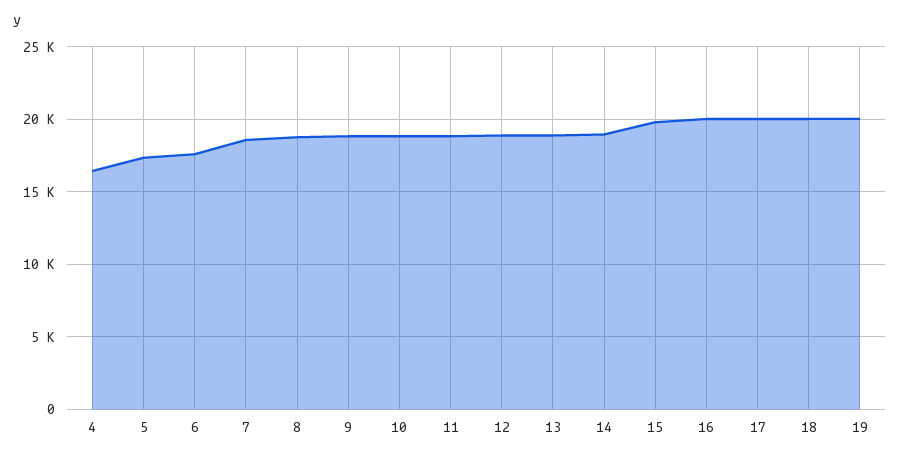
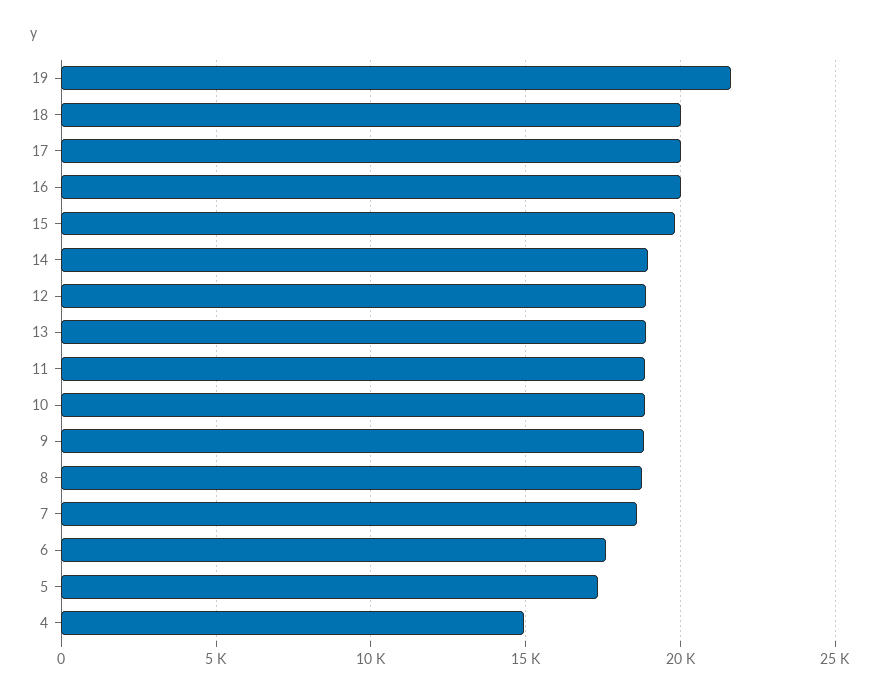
4: 16500 -> 15000
19: 20000 -> 21500

